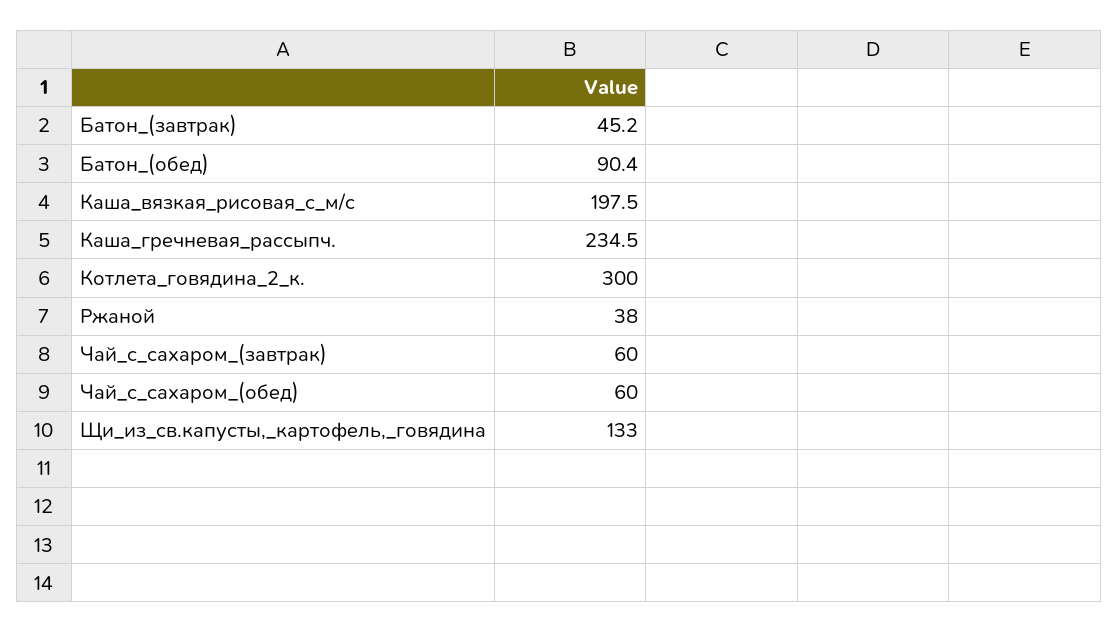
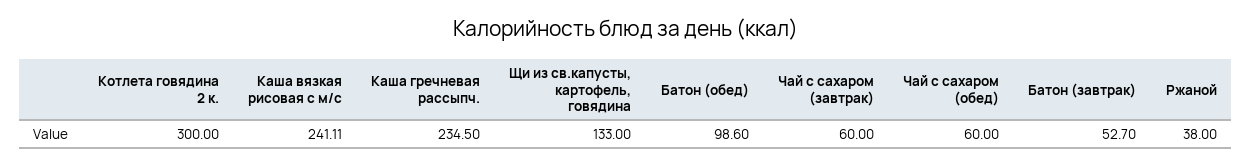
Батон_(завтрак): 45.2 -> 52.7
Батон_(обед): 90.4 -> 98.6
Каша_вязкая_рисовая_с_м/с: 197.5 -> 241.11

